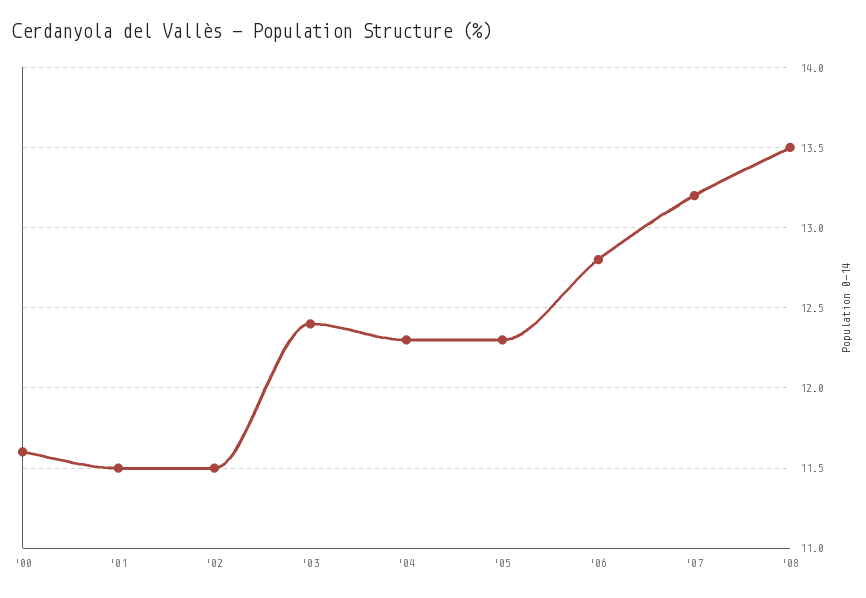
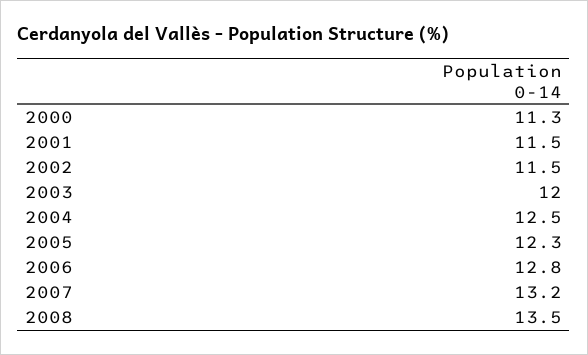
'00: 11.6 -> 11.3
'03: 12.4 -> 12
'04: 12.3 -> 12.5

